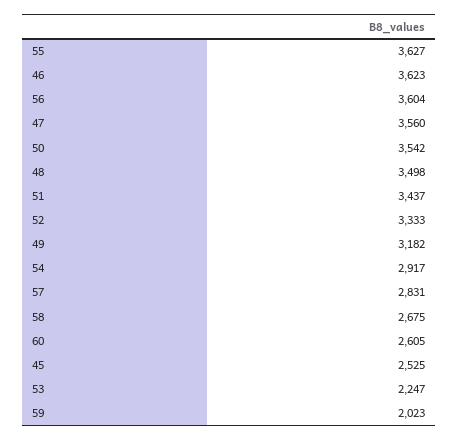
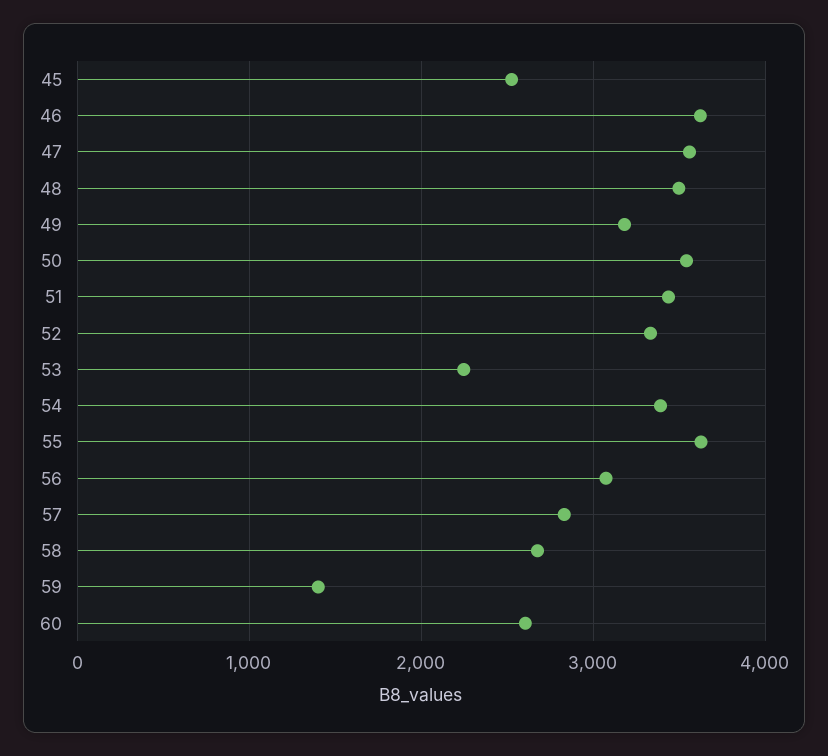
56: 3604 -> 3100
54: 2917 -> 3400
59: 2023 -> 1400

